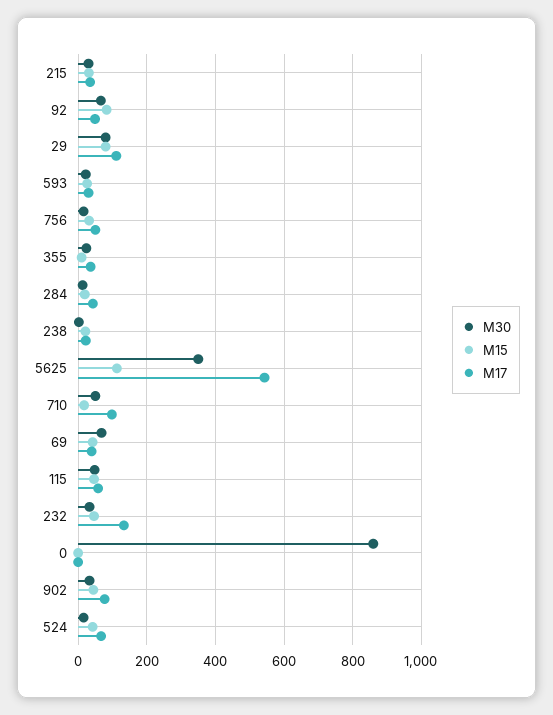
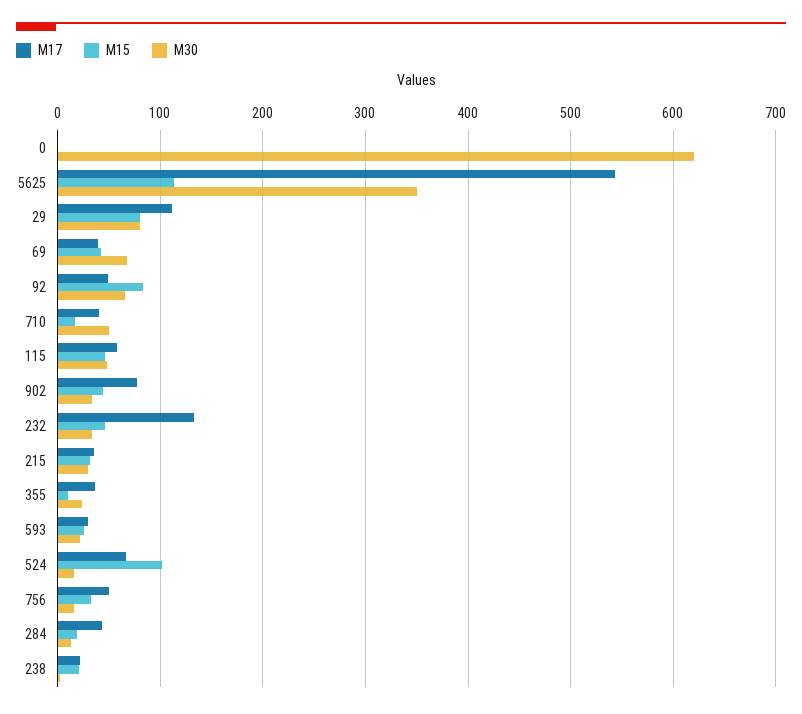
M17, 710: 100 -> 40
M30, 0: 860 -> 620
M15, 524: 40 -> 100

